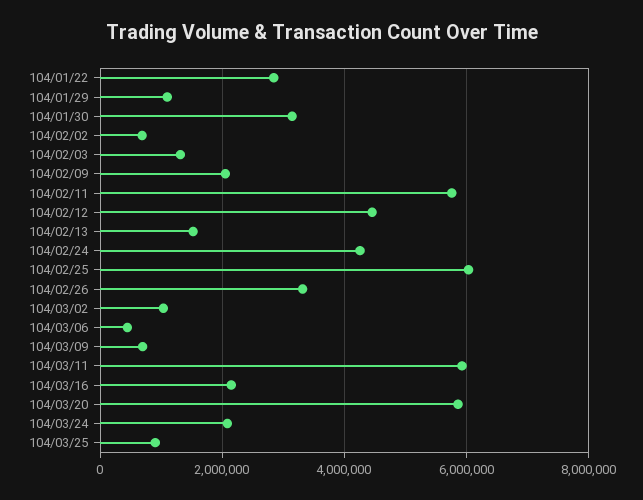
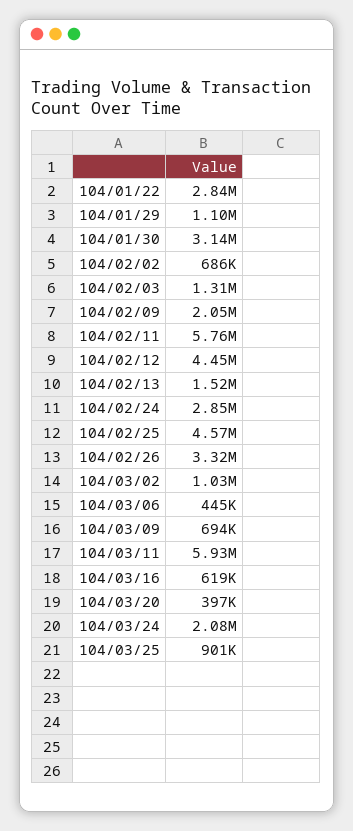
104/02/24: 4200000 -> 2850000
104/02/25: 6000000 -> 4570000
104/03/16: 2200000 -> 619000
104/03/20: 5800000 -> 397000

